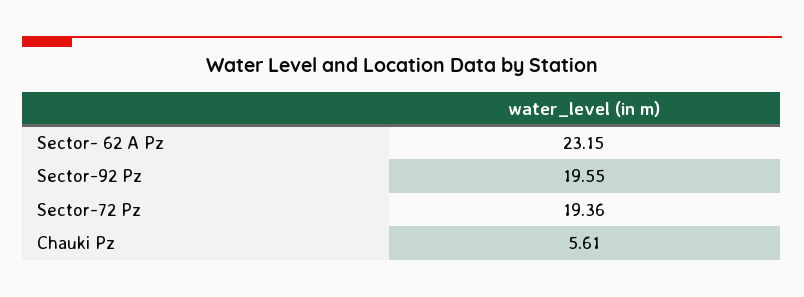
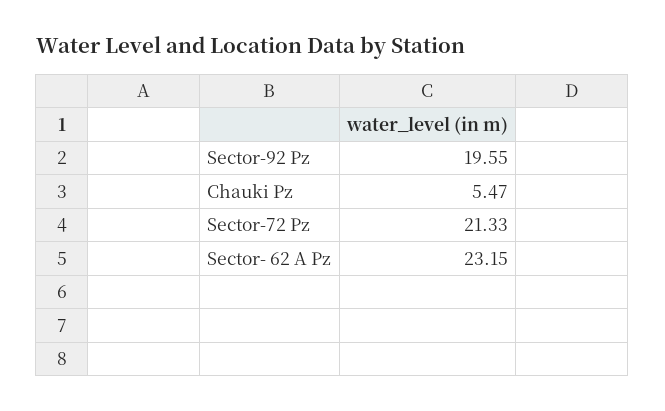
Sector-72 Pz: 19.36 -> 21.33
Chauki Pz: 5.61 -> 5.47

